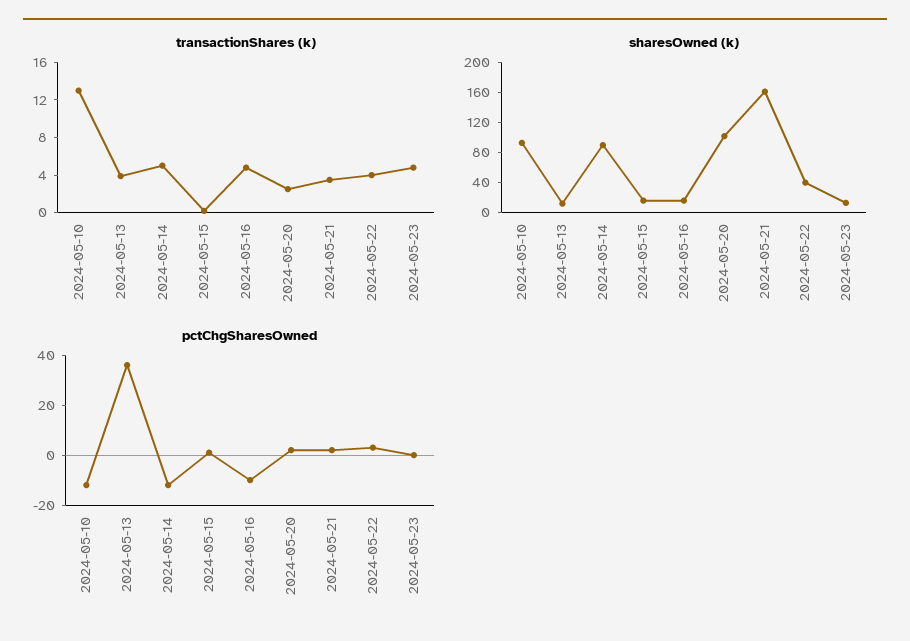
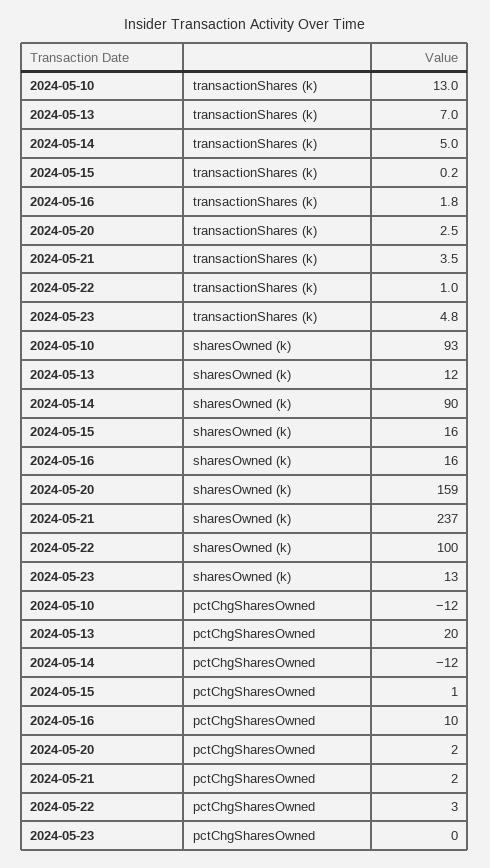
transactionShares (k), 2024-05-13: 4 -> 7
transactionShares (k), 2024-05-16: 5 -> 1.8
transactionShares (k), 2024-05-22: 4 -> 1
sharesOwned (k), 2024-05-20: 100 -> 159
sharesOwned (k), 2024-05-21: 160 -> 237
sharesOwned (k), 2024-05-22: 40 -> 100
pctChgSharesOwned, 2024-05-13: 35 -> 20
pctChgSharesOwned, 2024-05-16: -10 -> 10

